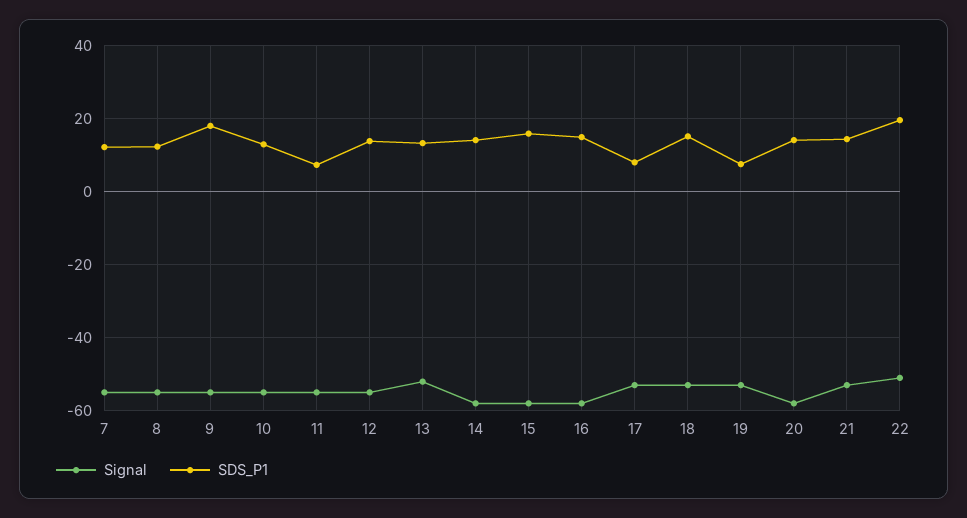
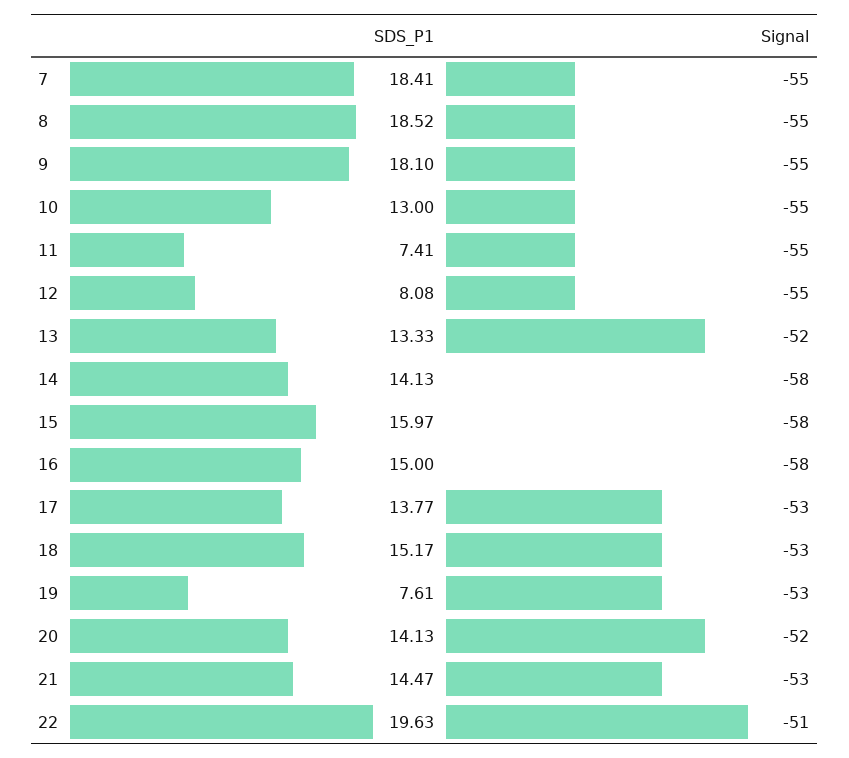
SDS_P1, 7: 12 -> 18.41
SDS_P1, 8: 12 -> 18.52
SDS_P1, 12: 14 -> 8.08
SDS_P1, 17: 8 -> 13.77
Signal, 20: -58 -> -52

